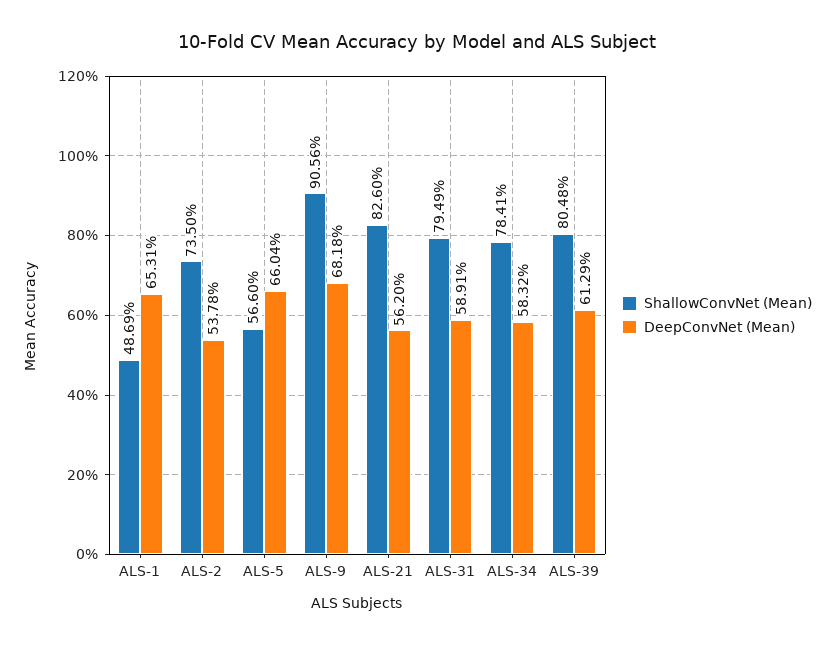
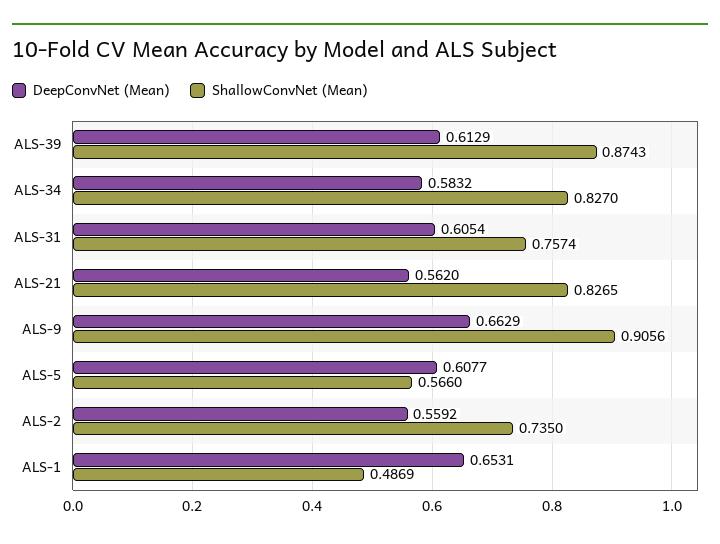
DeepConvNet (Mean), ALS-2: 0.5378 -> 0.5592
DeepConvNet (Mean), ALS-5: 0.6604 -> 0.6077
DeepConvNet (Mean), ALS-9: 0.6818 -> 0.6629
ShallowConvNet (Mean), ALS-21: 0.826 -> 0.8265
ShallowConvNet (Mean), ALS-31: 0.7949 -> 0.7574
DeepConvNet (Mean), ALS-31: 0.5891 -> 0.6054
ShallowConvNet (Mean), ALS-34: 0.7841 -> 0.827
ShallowConvNet (Mean), ALS-39: 0.8048 -> 0.8743

